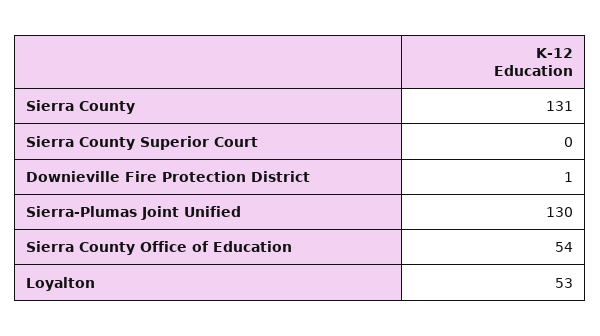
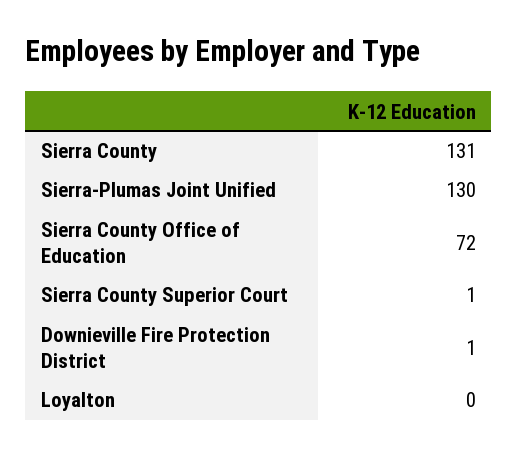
Sierra County Superior Court: 0 -> 1
Sierra County Office of Education: 54 -> 72
Loyalton: 53 -> 0

